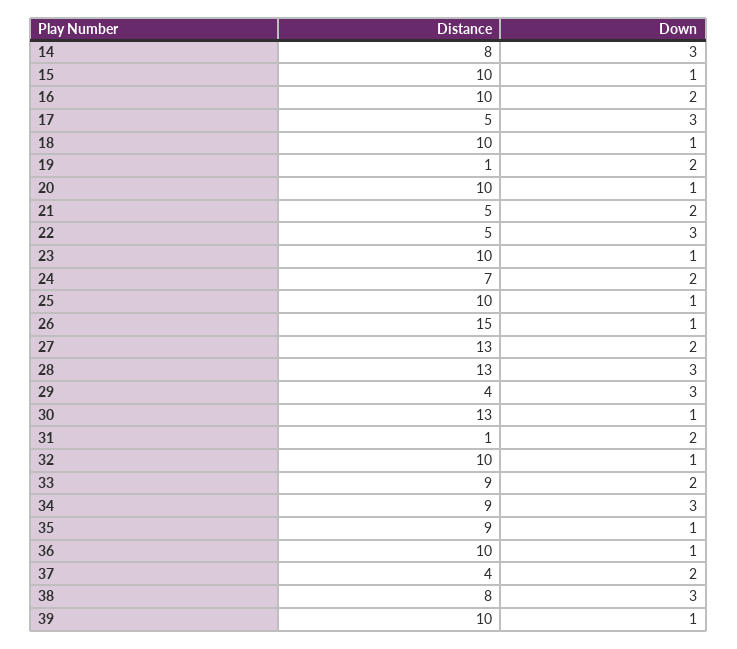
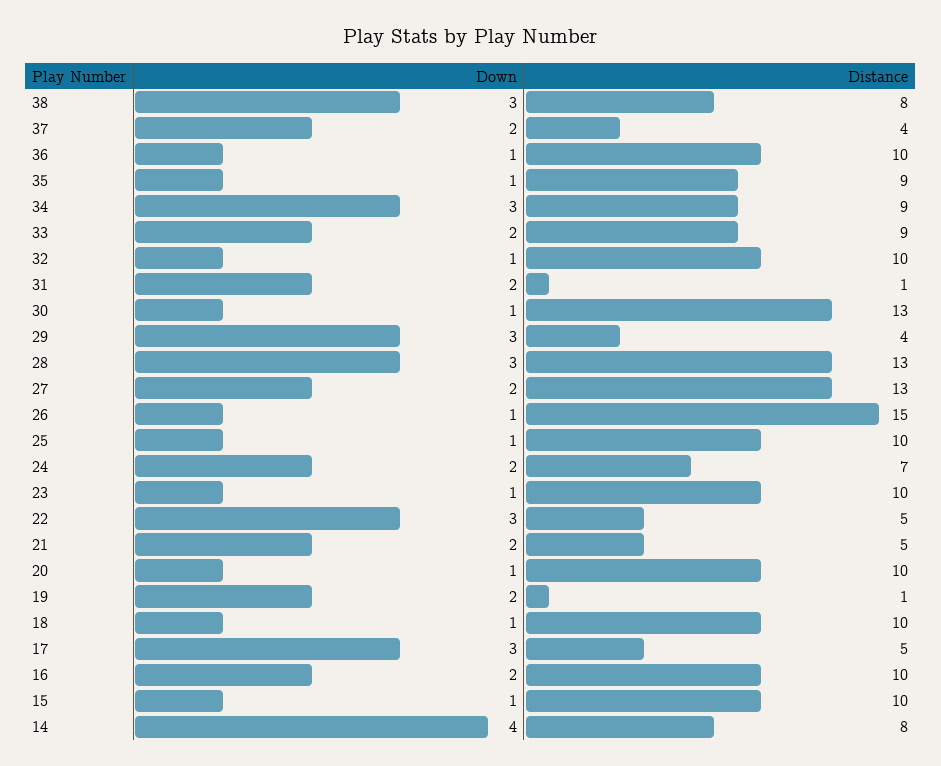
Down, 14: 3 -> 4
Distance, 39: 10 -> none
Down, 39: 1 -> none

